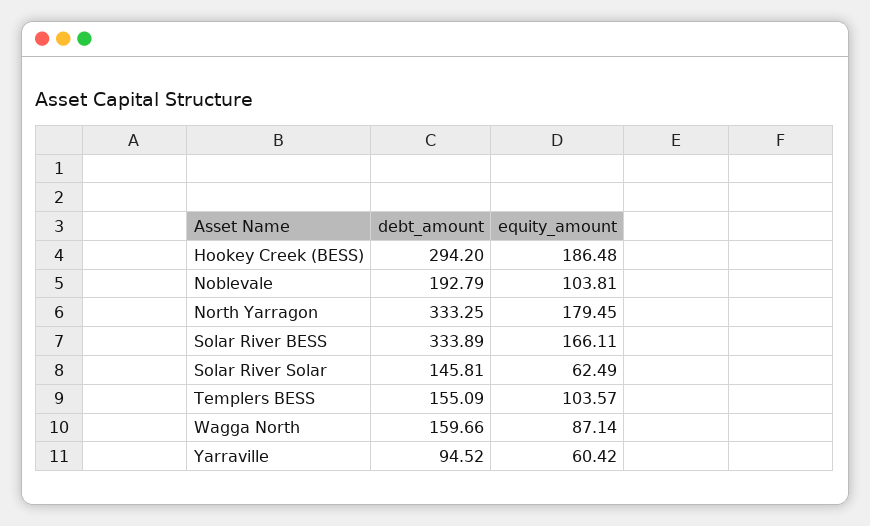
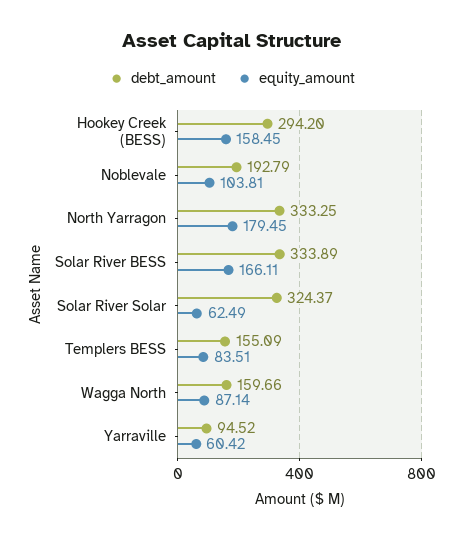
equity_amount, Hookey Creek (BESS): 186.48 -> 158.45
debt_amount, Solar River Solar: 145.81 -> 324.37
equity_amount, Templers BESS: 103.57 -> 83.51

